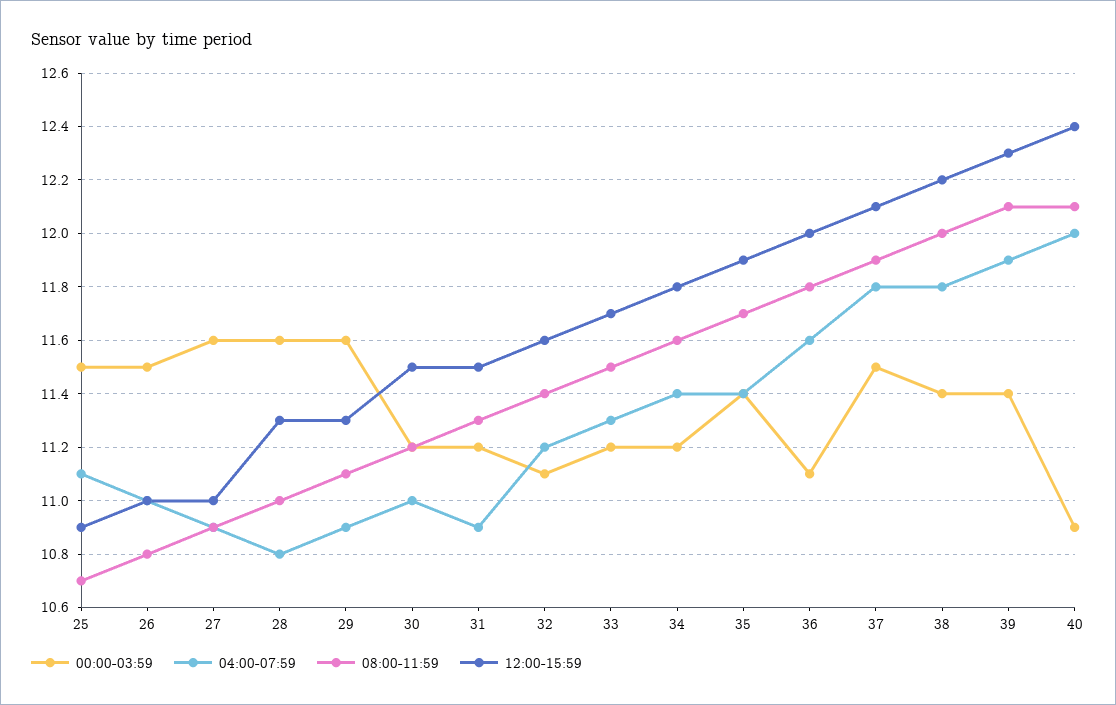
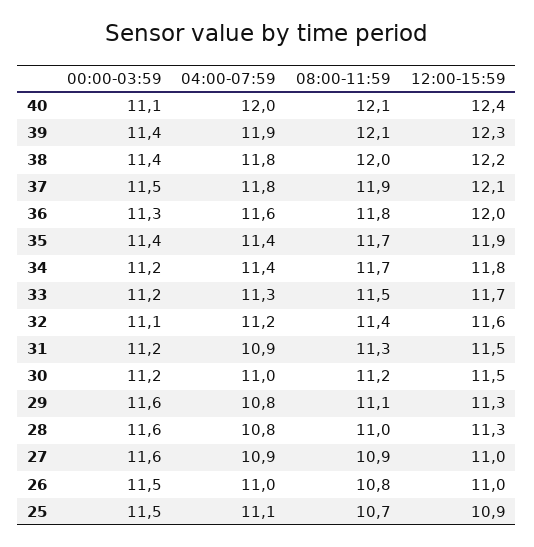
04:00-07:59, 29: 10.9 -> 10.8
08:00-11:59, 34: 11.6 -> 11.7
00:00-03:59, 36: 11.1 -> 11.3
00:00-03:59, 40: 10.9 -> 11.1

